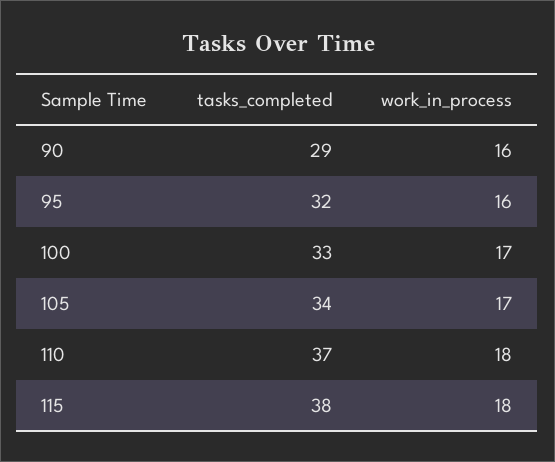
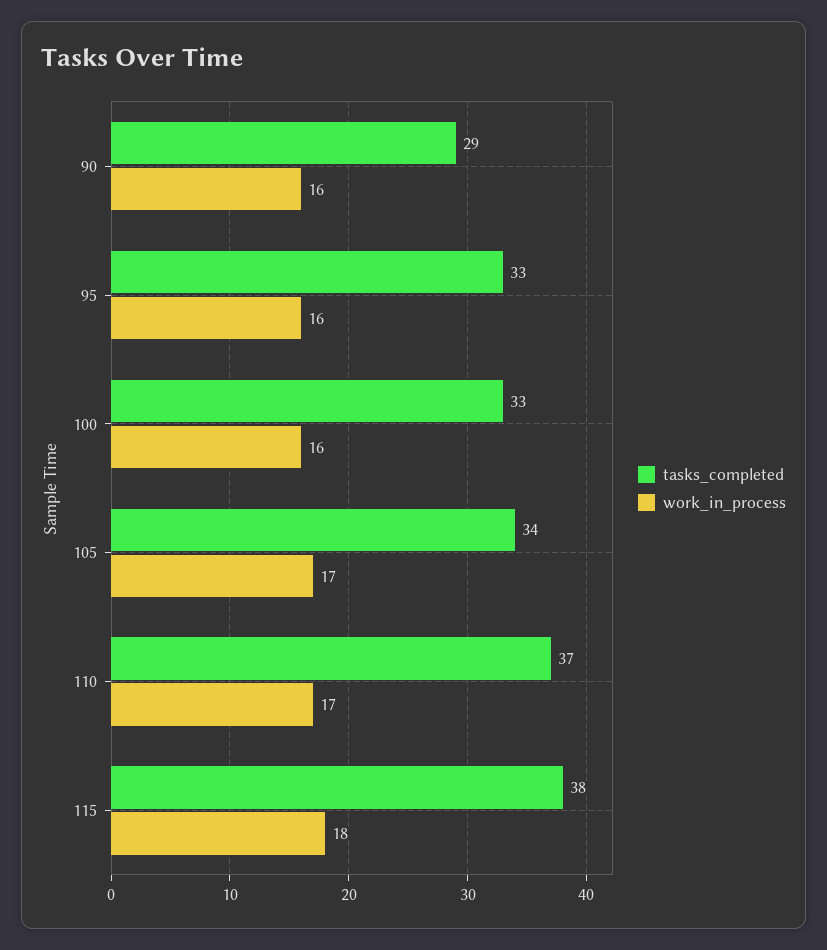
tasks_completed, 95: 32 -> 33
work_in_process, 100: 17 -> 16
work_in_process, 110: 18 -> 17

